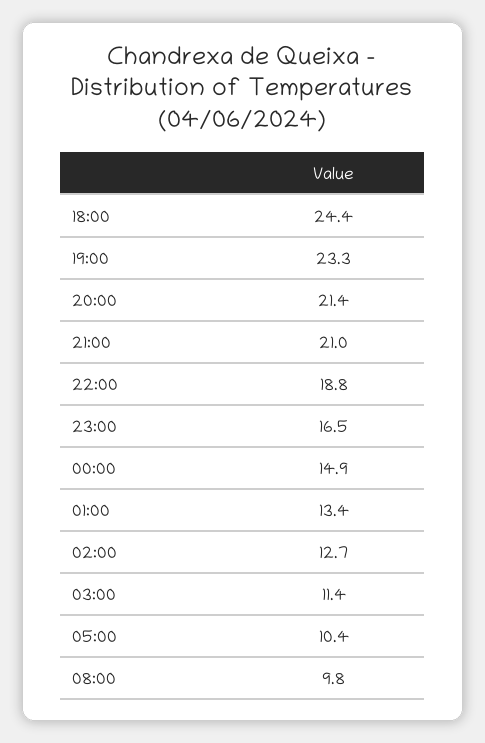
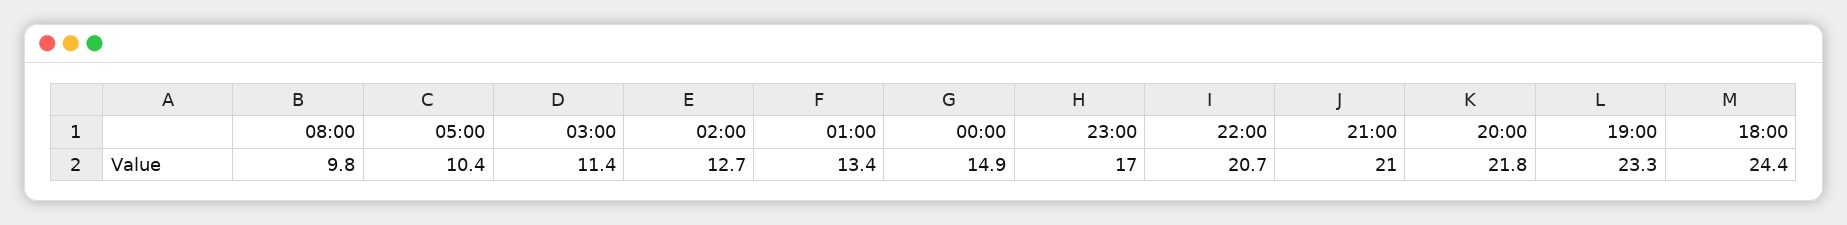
20:00: 21.4 -> 21.8
22:00: 18.8 -> 20.7
23:00: 16.5 -> 17

